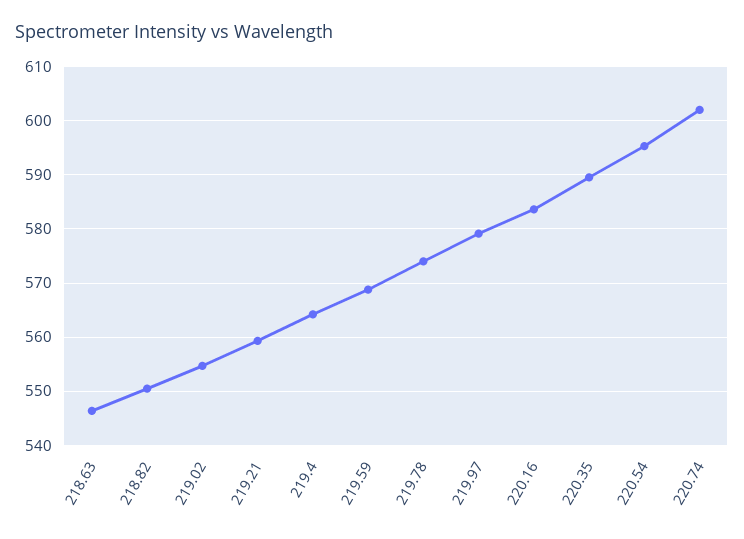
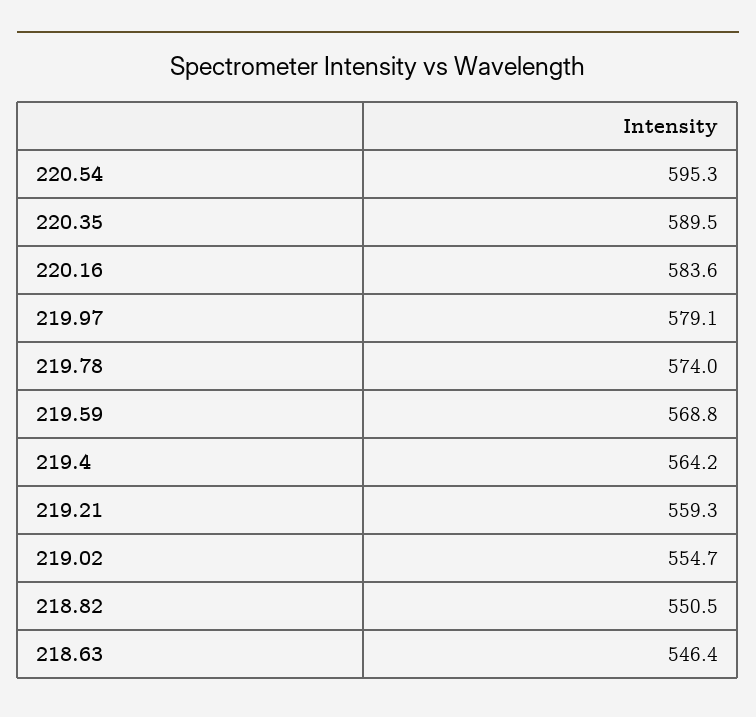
220.74: 602 -> none

